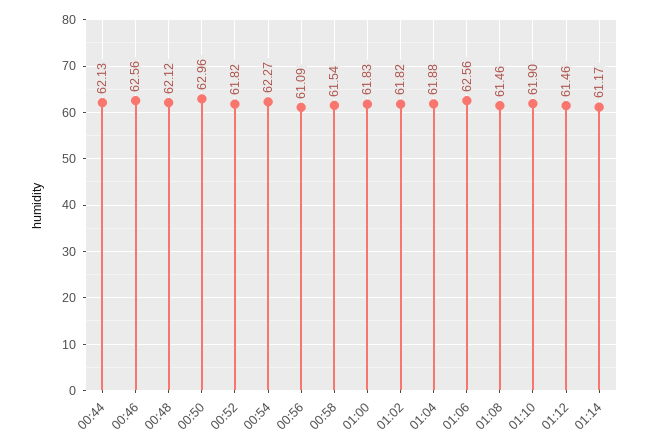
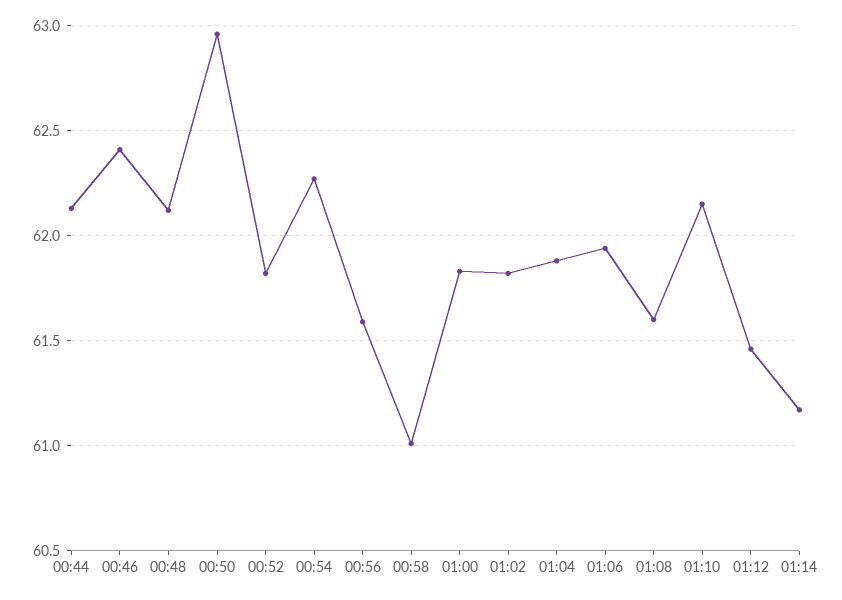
00:46: 62.56 -> 62.4
00:56: 61.09 -> 61.6
00:58: 61.54 -> 61
01:06: 62.56 -> 61.95
01:08: 61.46 -> 61.6
01:10: 61.9 -> 62.15

